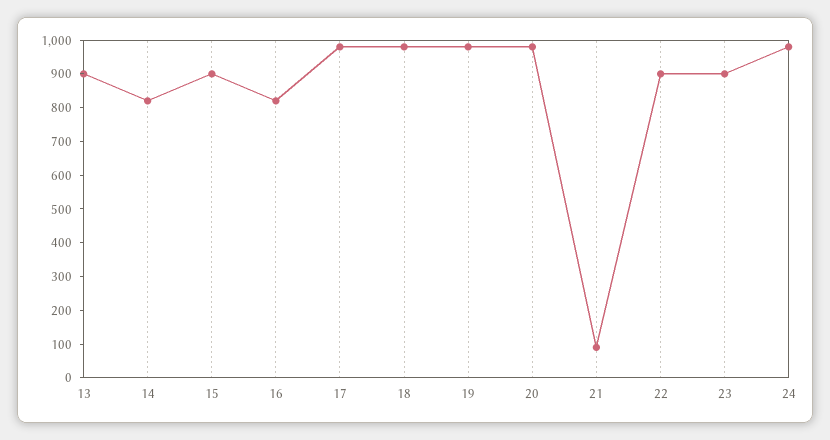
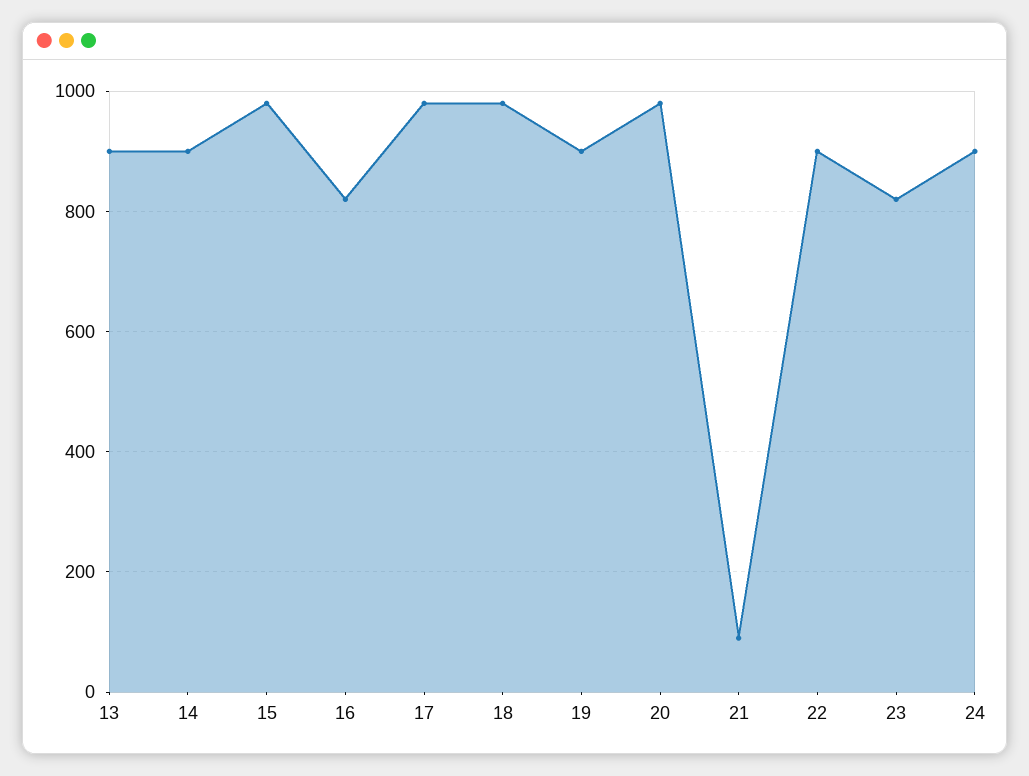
14: 825 -> 900
15: 900 -> 980
19: 975 -> 900
23: 900 -> 820
24: 975 -> 900

